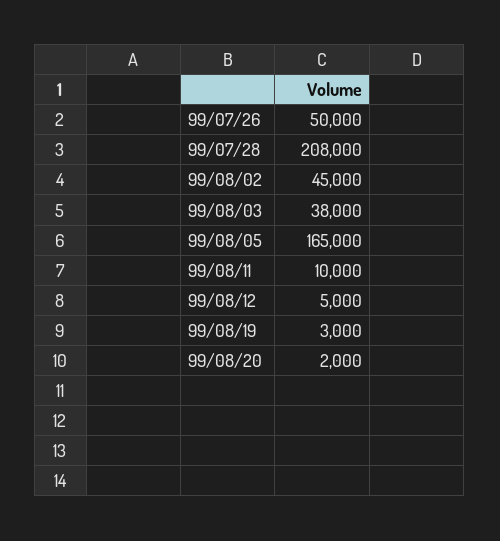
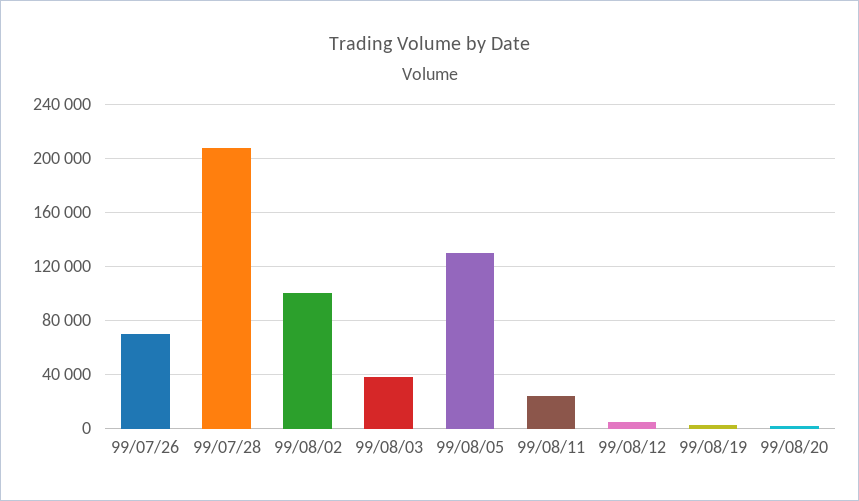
99/07/26: 50000 -> 70000
99/08/02: 45000 -> 100000
99/08/05: 165000 -> 130000
99/08/11: 10000 -> 25000

